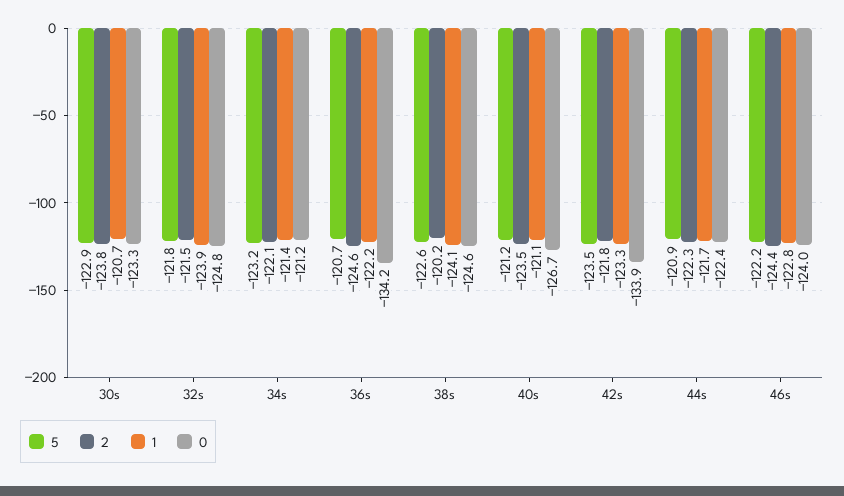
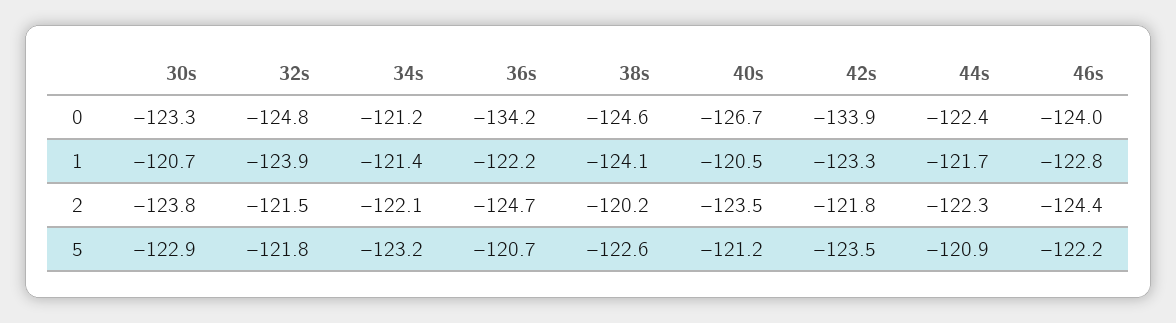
2, 36s: -124.6 -> -124.7
1, 40s: -121.1 -> -120.5

